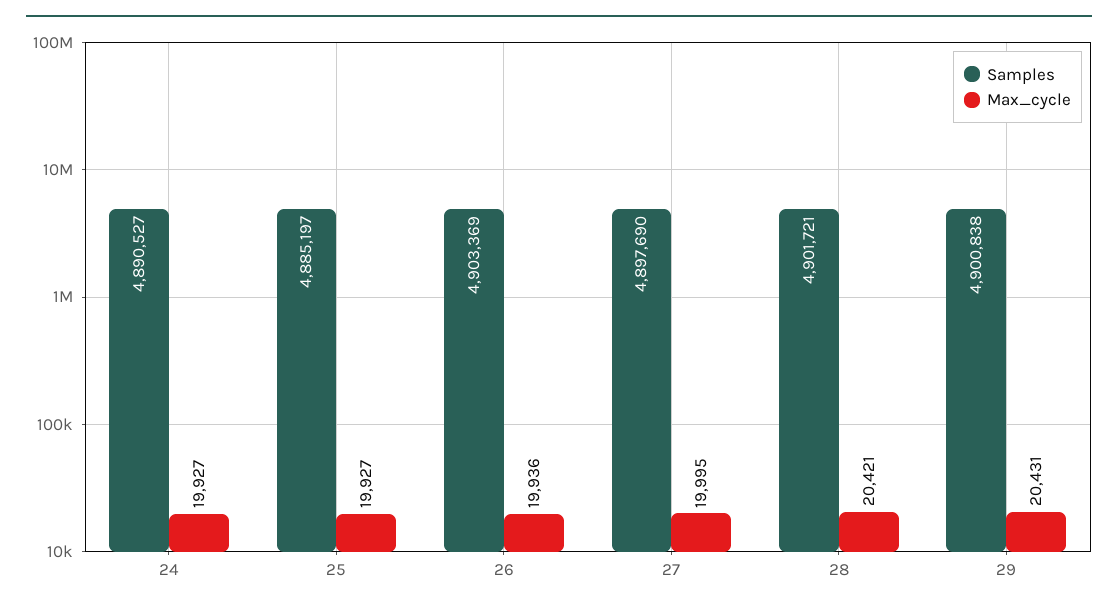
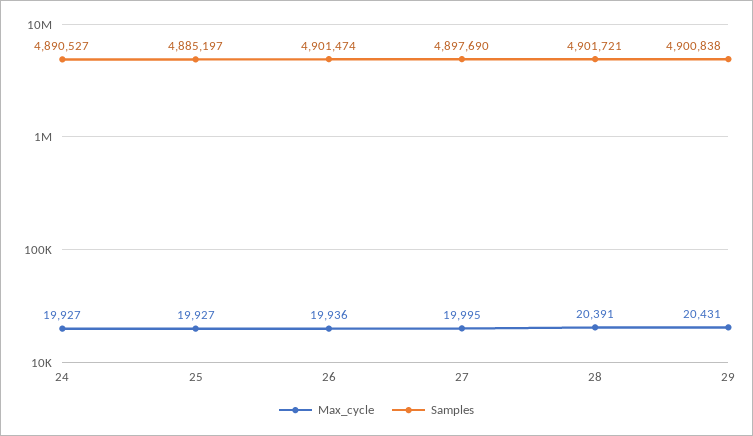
Samples, 26: 4903369 -> 4901474
Max_cycle, 28: 20421 -> 20391

